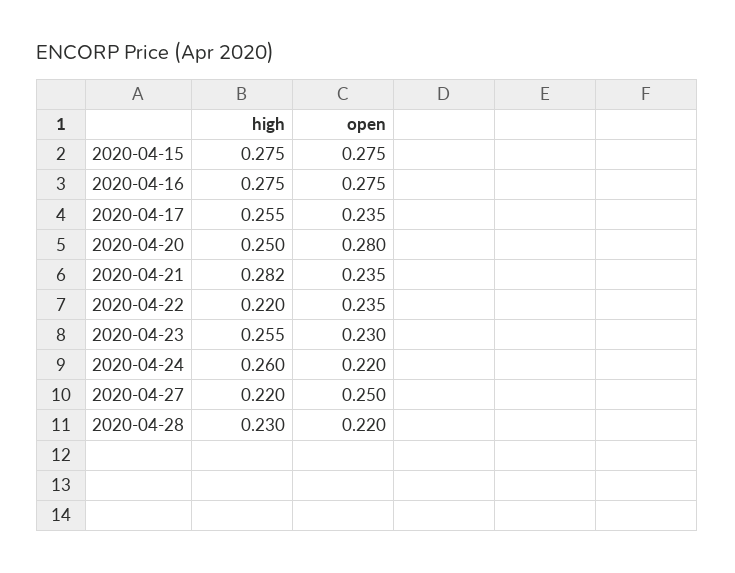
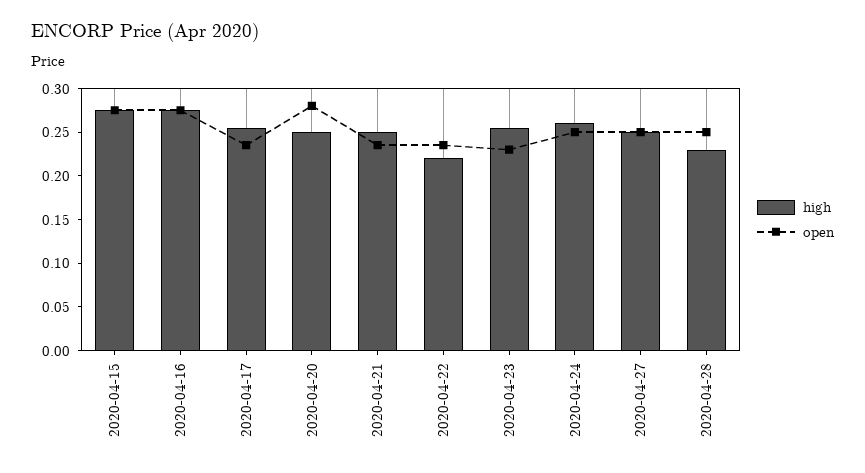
high, 2020-04-21: 0.282 -> 0.25
open, 2020-04-24: 0.22 -> 0.25
high, 2020-04-27: 0.22 -> 0.25
open, 2020-04-28: 0.22 -> 0.25

